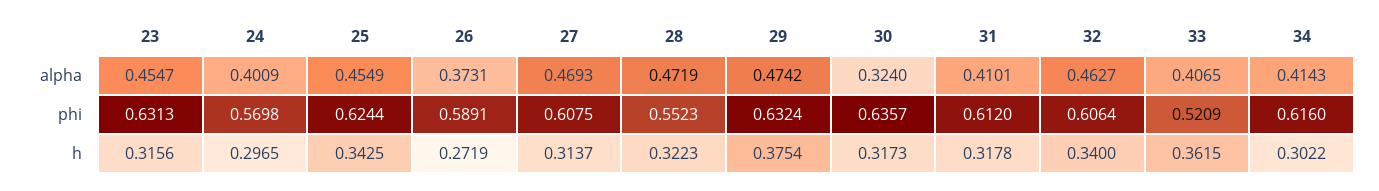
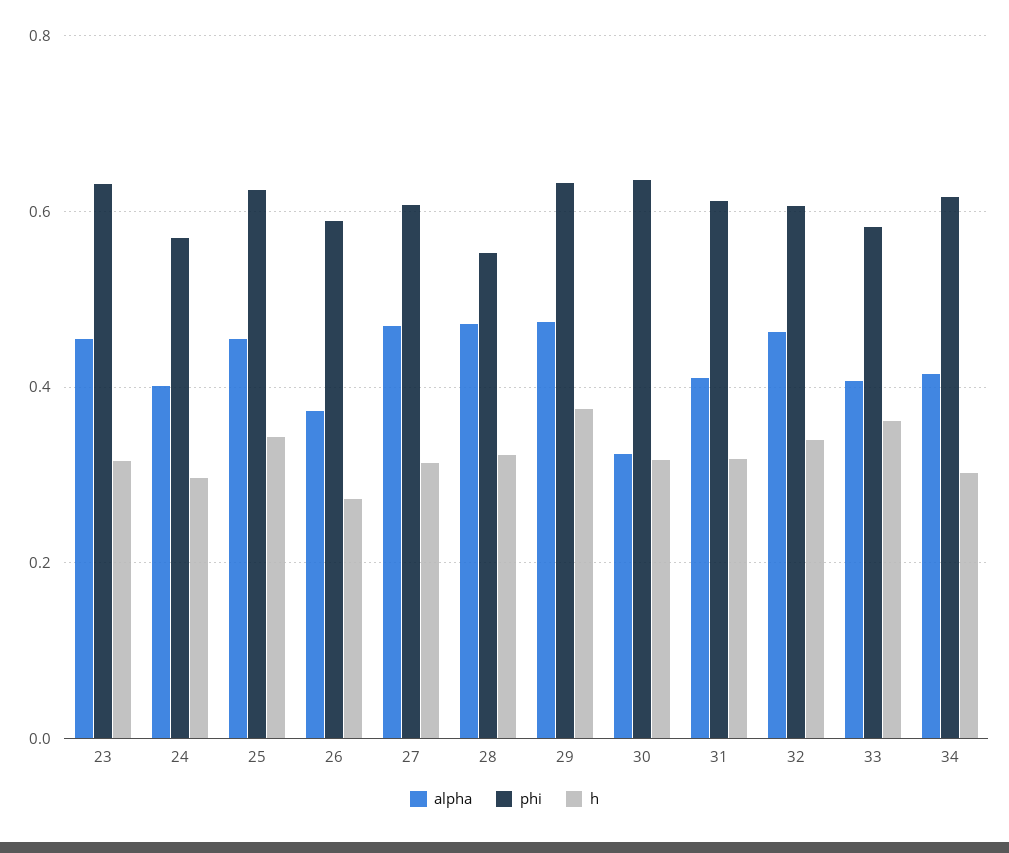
phi, 33: 0.5209 -> 0.58

